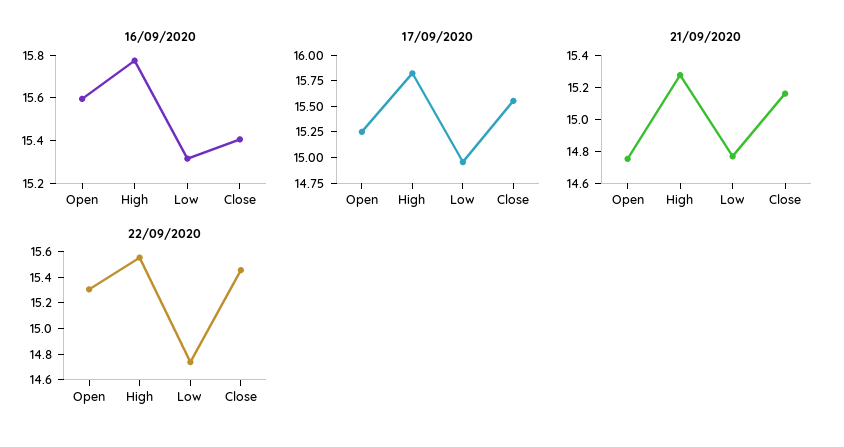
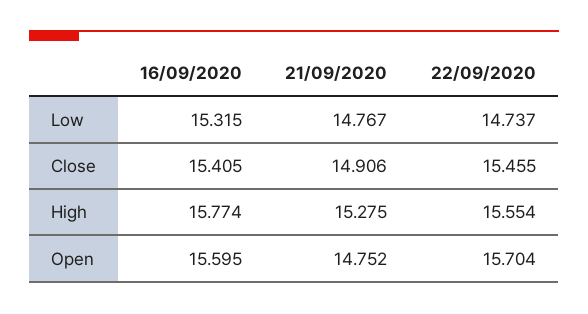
17/09/2020, Open: 15.25 -> none
17/09/2020, High: 15.75 -> none
17/09/2020, Low: 15 -> none
17/09/2020, Close: 15.5 -> none
21/09/2020, Close: 15.15 -> 14.906
22/09/2020, Open: 15.3 -> 15.704

